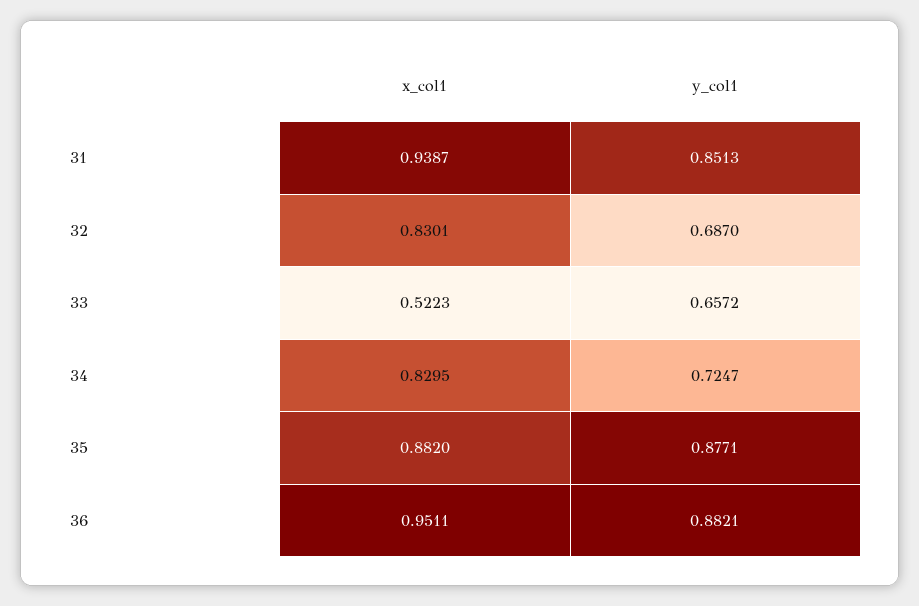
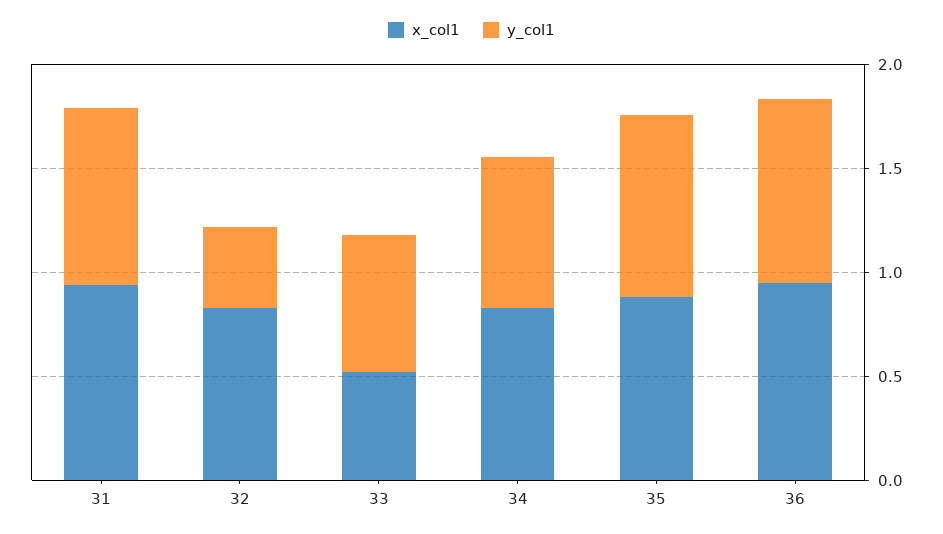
y_col1, 32: 0.687 -> 0.4

